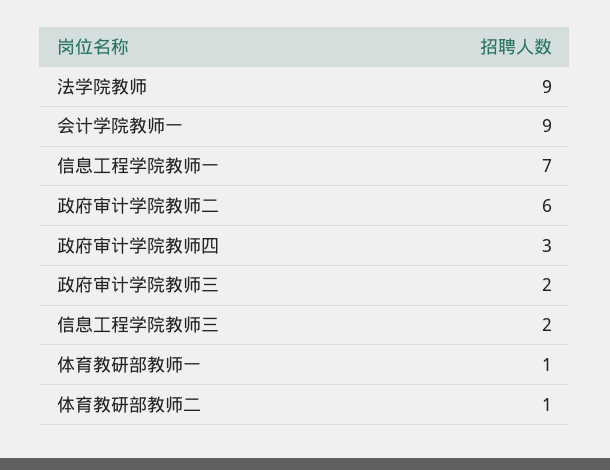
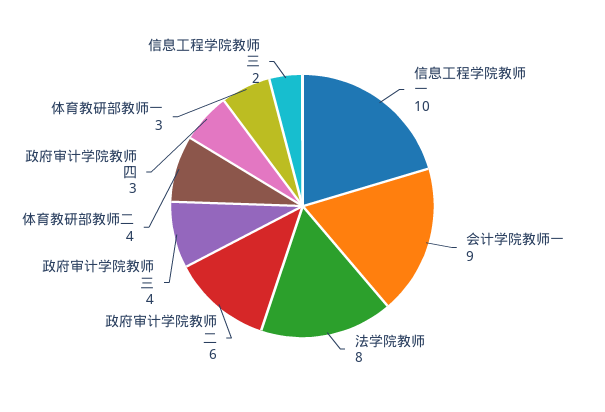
法学院教师: 9 -> 8
信息工程学院教师一: 7 -> 10
政府审计学院教师三: 2 -> 4
体育教研部教师一: 1 -> 3
体育教研部教师二: 1 -> 4

